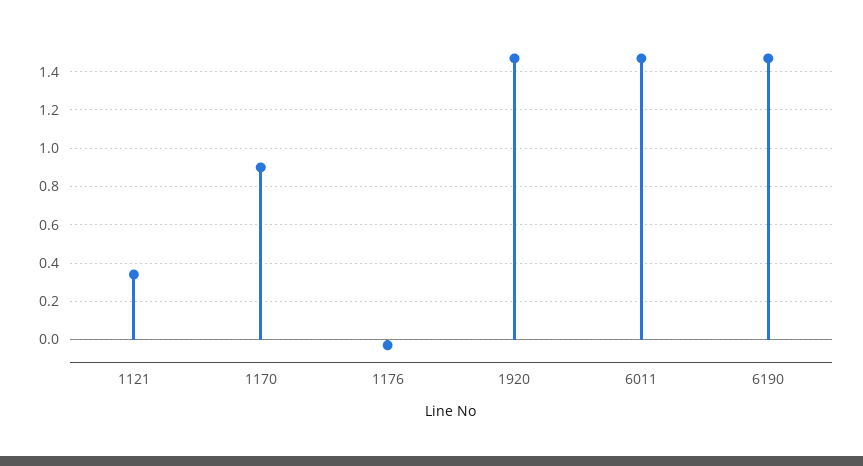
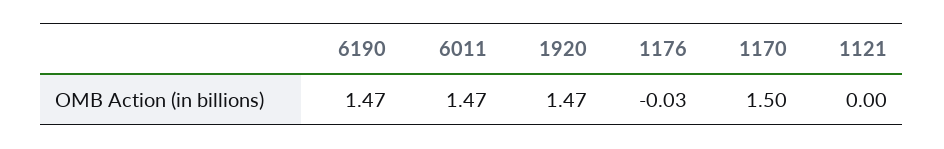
1121: 0.35 -> 0
1170: 0.9 -> 1.5

